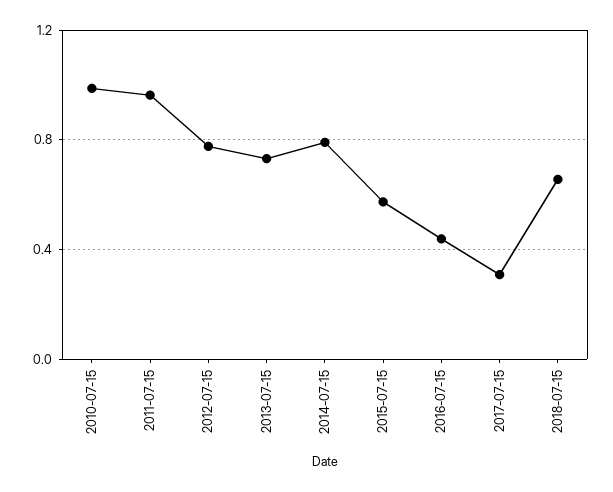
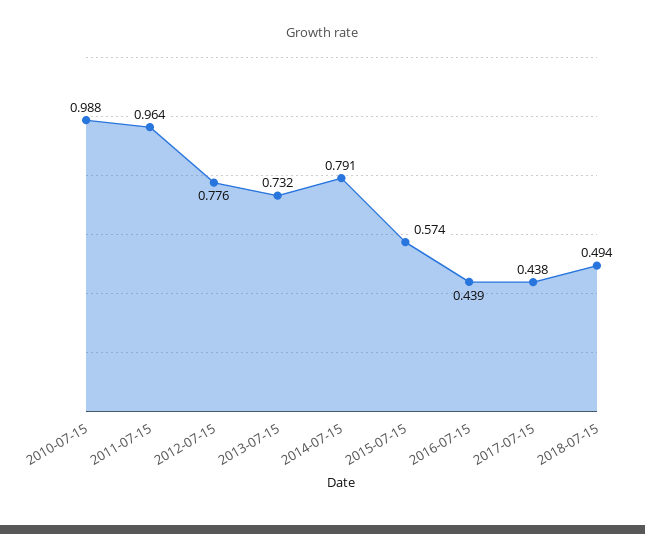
2017-07-15: 0.3 -> 0.438
2018-07-15: 0.65 -> 0.494

